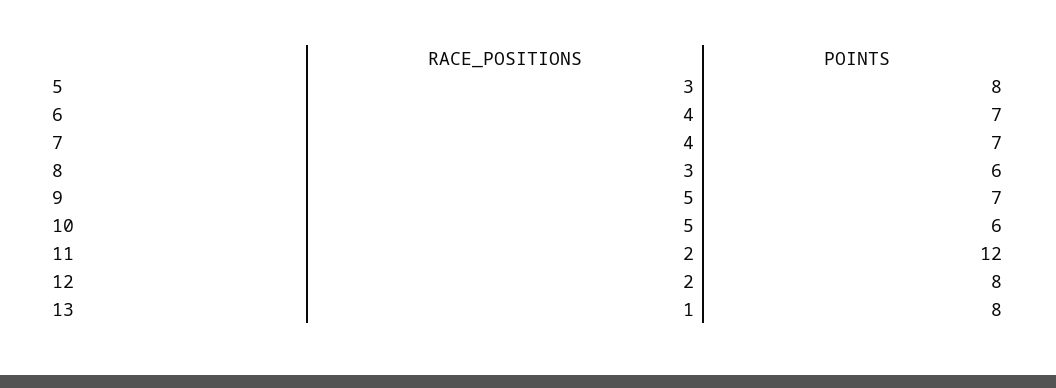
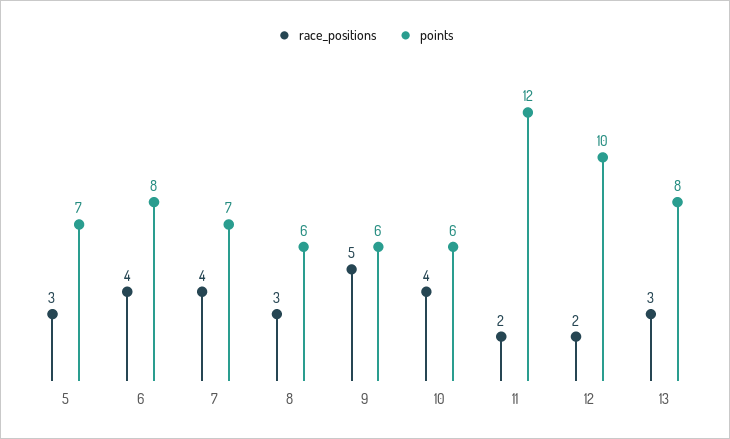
POINTS, 5: 8 -> 7
POINTS, 6: 7 -> 8
POINTS, 9: 7 -> 6
RACE_POSITIONS, 10: 5 -> 4
POINTS, 12: 8 -> 10
RACE_POSITIONS, 13: 1 -> 3

